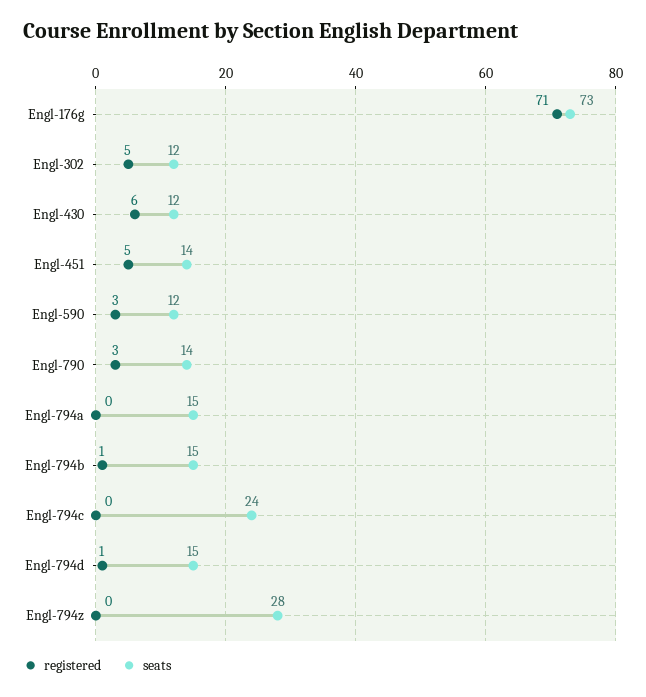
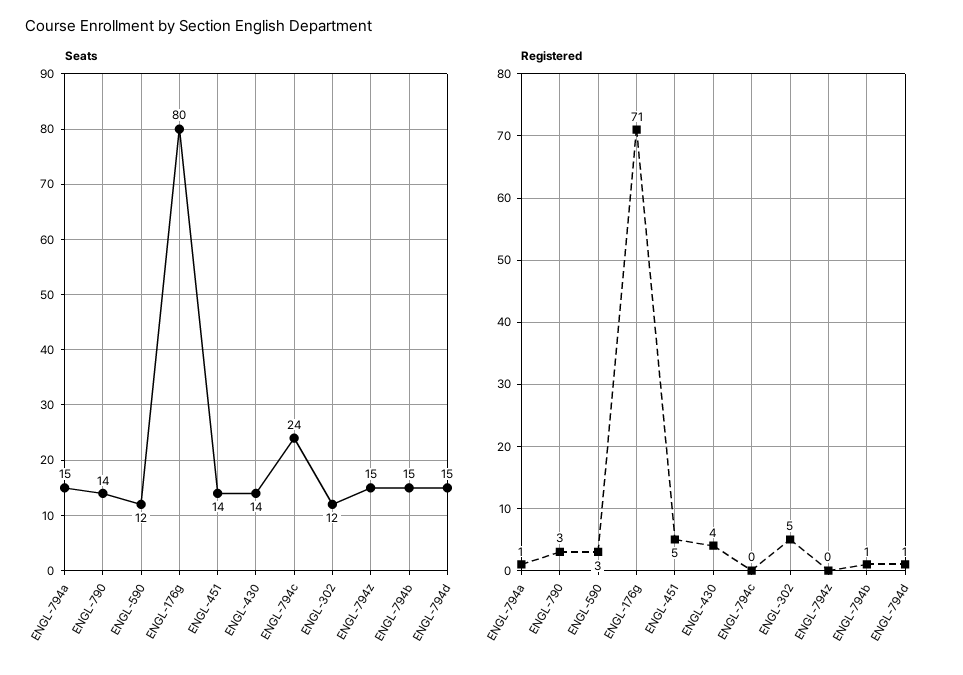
seats, Engl-176g: 73 -> 80
registered, Engl-430: 6 -> 4
seats, Engl-430: 12 -> 14
registered, Engl-794a: 0 -> 1
seats, Engl-794z: 28 -> 15

